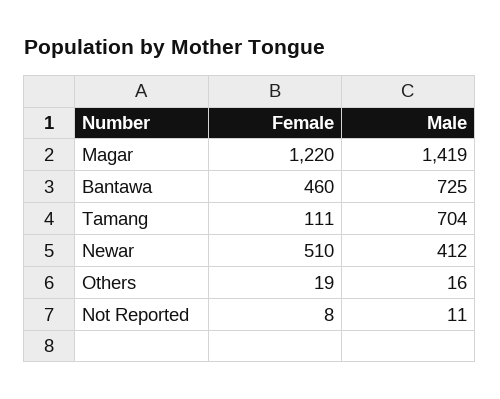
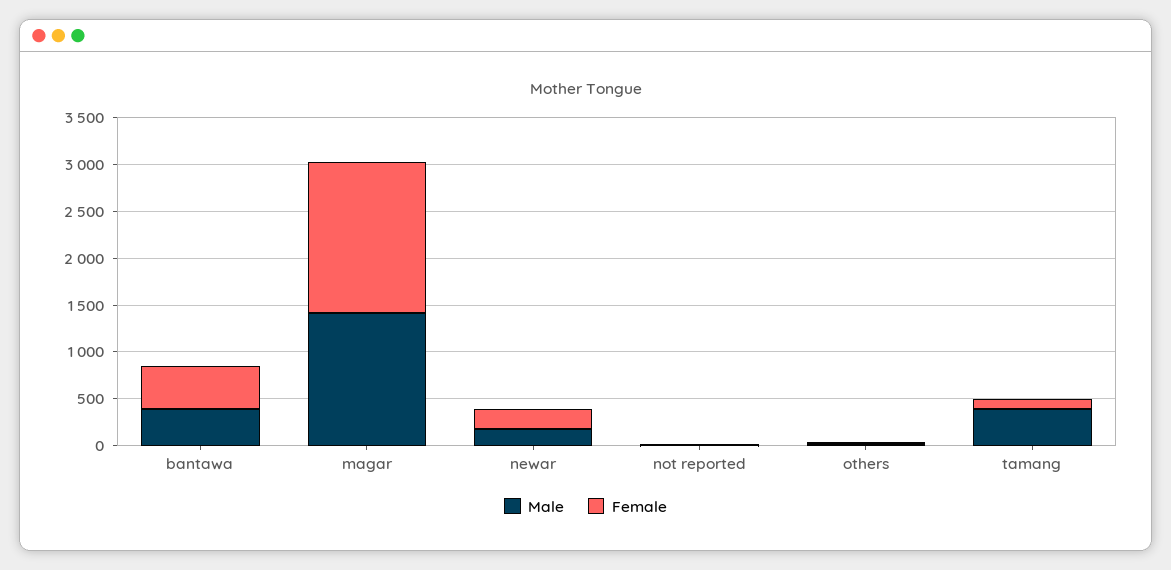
Female, Magar: 1220 -> 1600
Male, Bantawa: 725 -> 400
Male, Tamang: 704 -> 400
Female, Newar: 510 -> 200
Male, Newar: 412 -> 200

